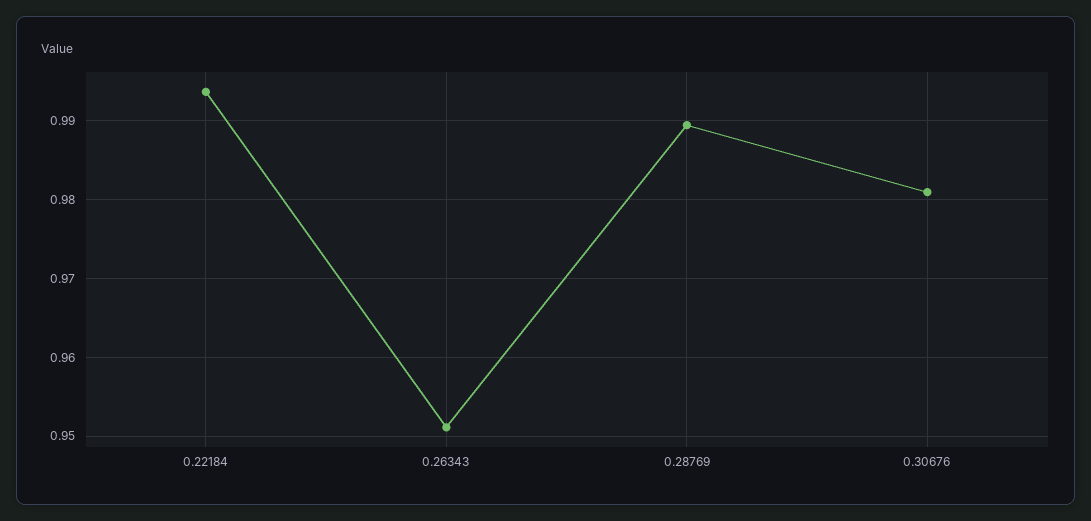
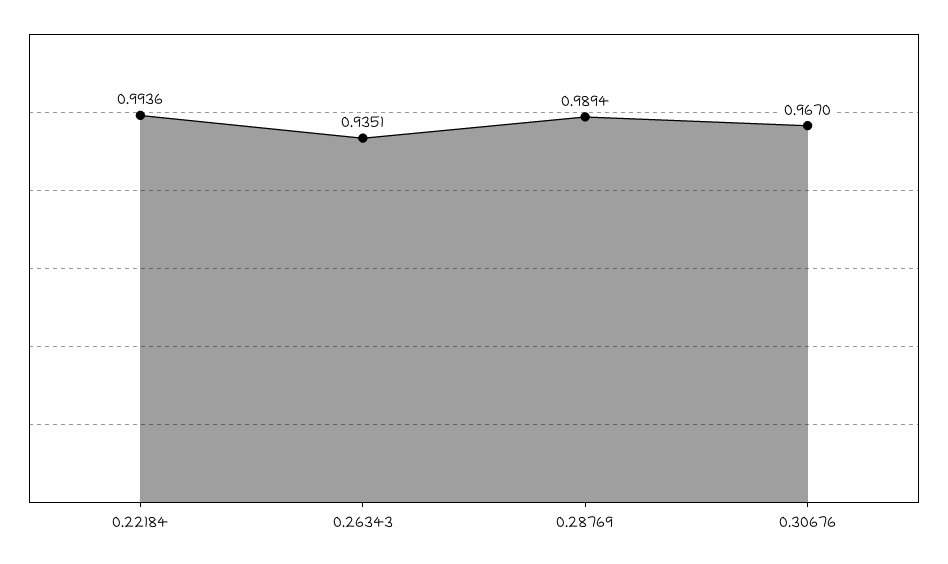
0.26343: 0.951 -> 0.9351
0.30676: 0.981 -> 0.967

